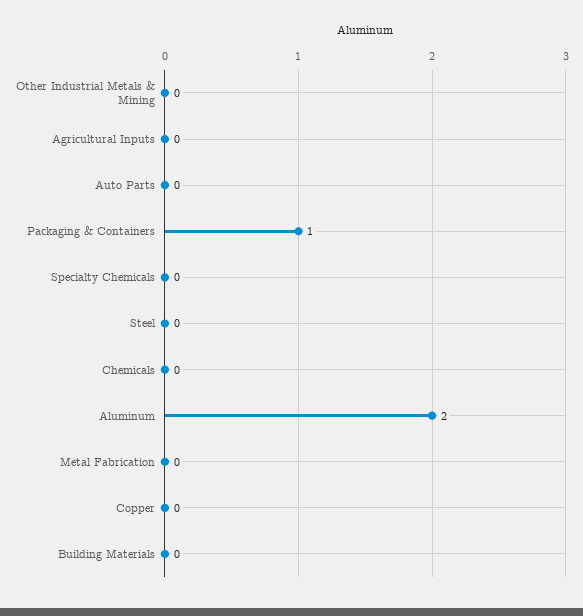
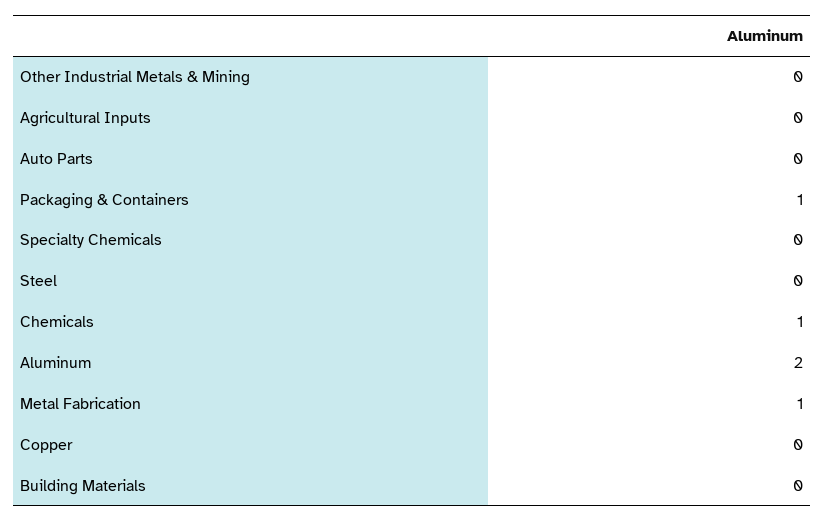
Chemicals: 0 -> 1
Metal Fabrication: 0 -> 1

